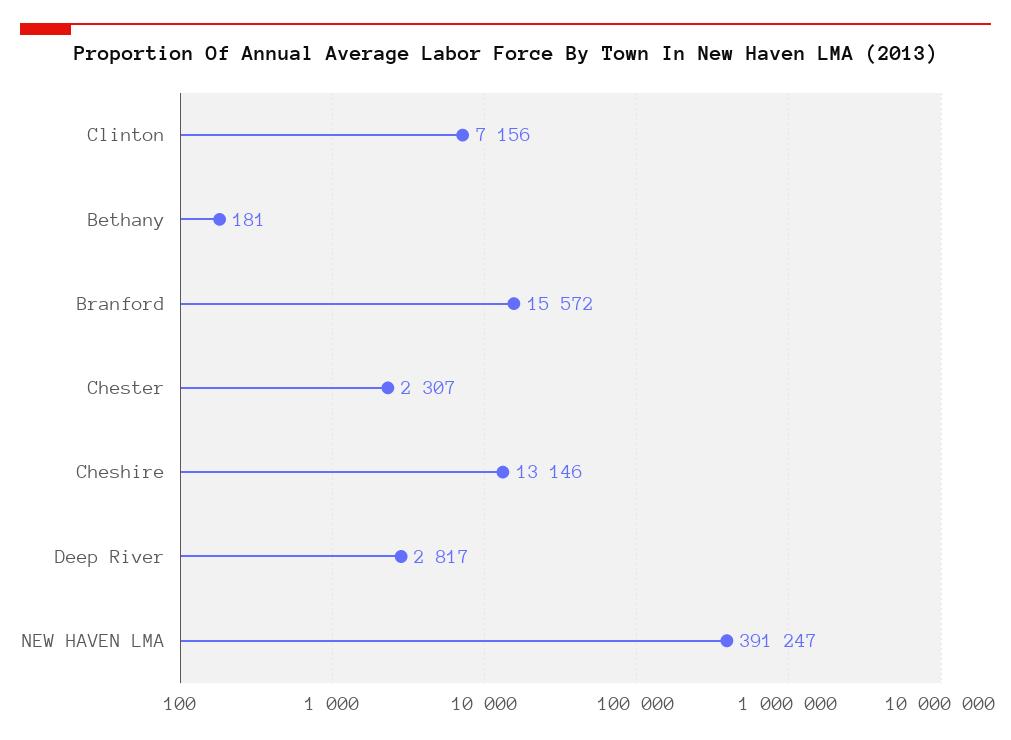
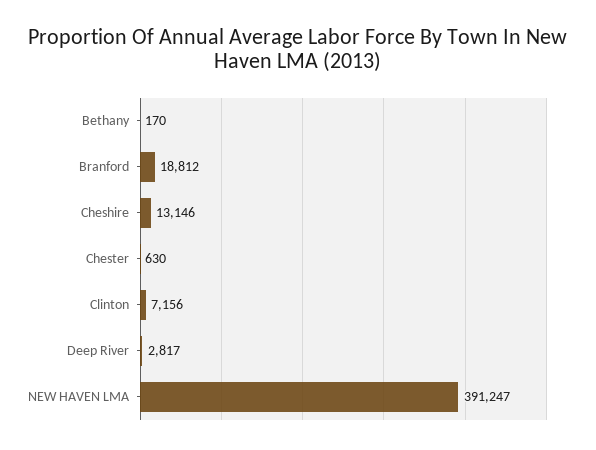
Bethany: 181 -> 170
Branford: 15572 -> 18812
Chester: 2307 -> 630

